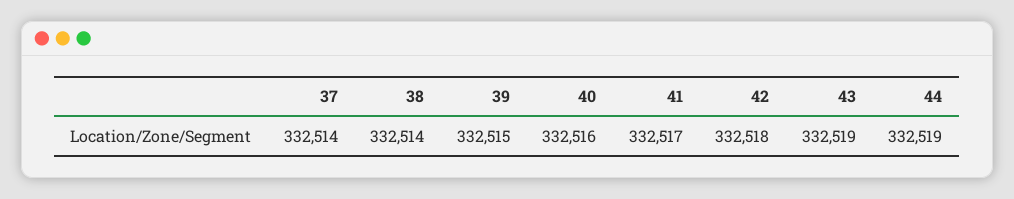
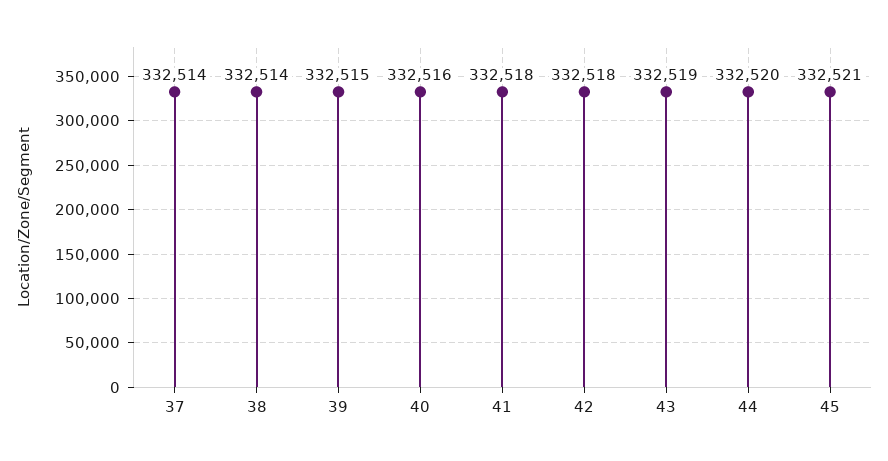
41: 332517 -> 332518
44: 332519 -> 332520
45: none -> 332521

